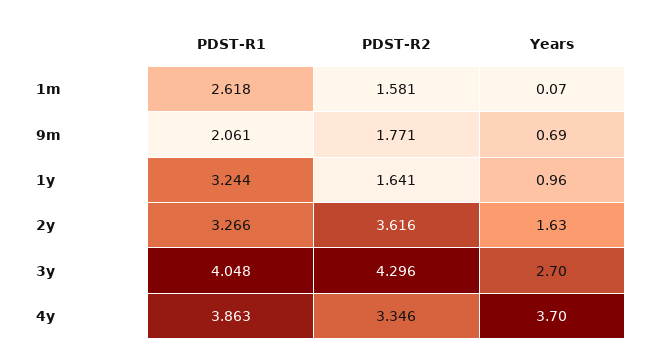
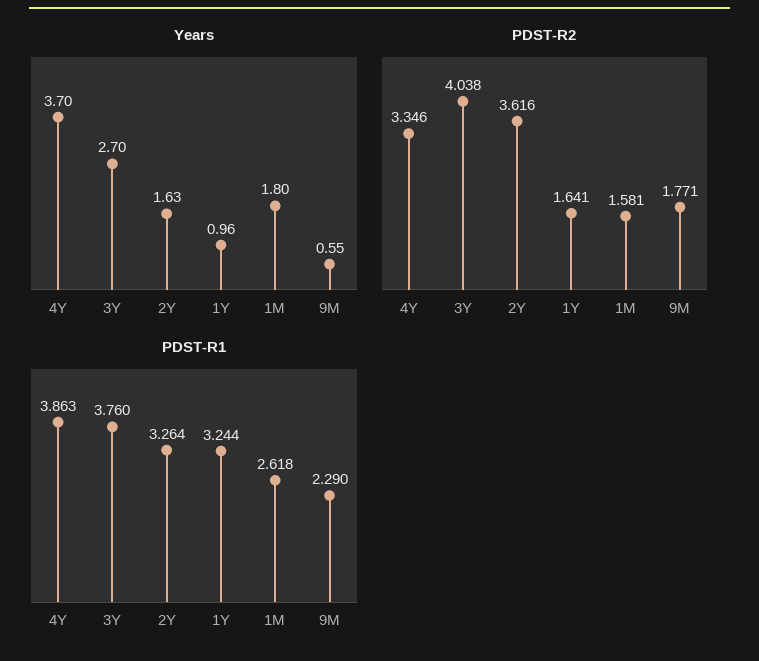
Years, 1m: 0.07 -> 1.8
PDST-R1, 9m: 2.061 -> 2.29
Years, 9m: 0.69 -> 0.55
PDST-R1, 2y: 3.266 -> 3.264
PDST-R1, 3y: 4.048 -> 3.76
PDST-R2, 3y: 4.296 -> 4.038

